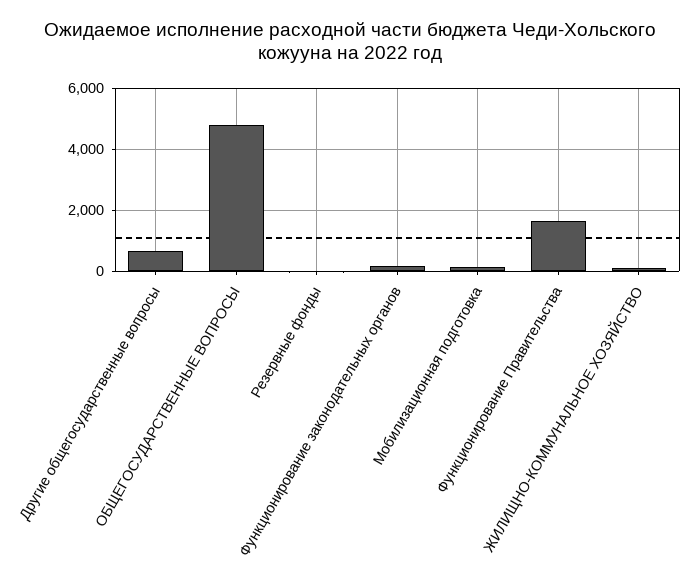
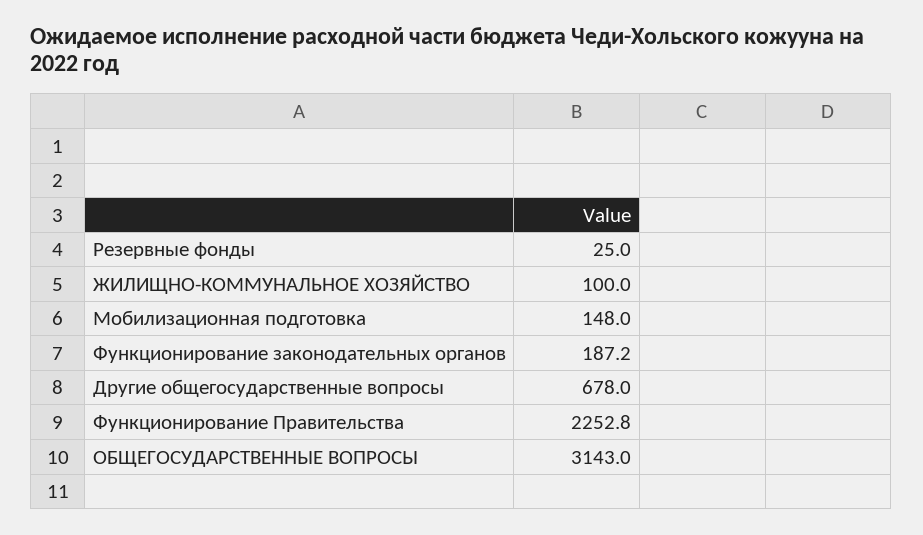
ОБЩЕГОСУДАРСТВЕННЫЕ ВОПРОСЫ: 4800 -> 3143
Функционирование Правительства: 1600 -> 2252.8

